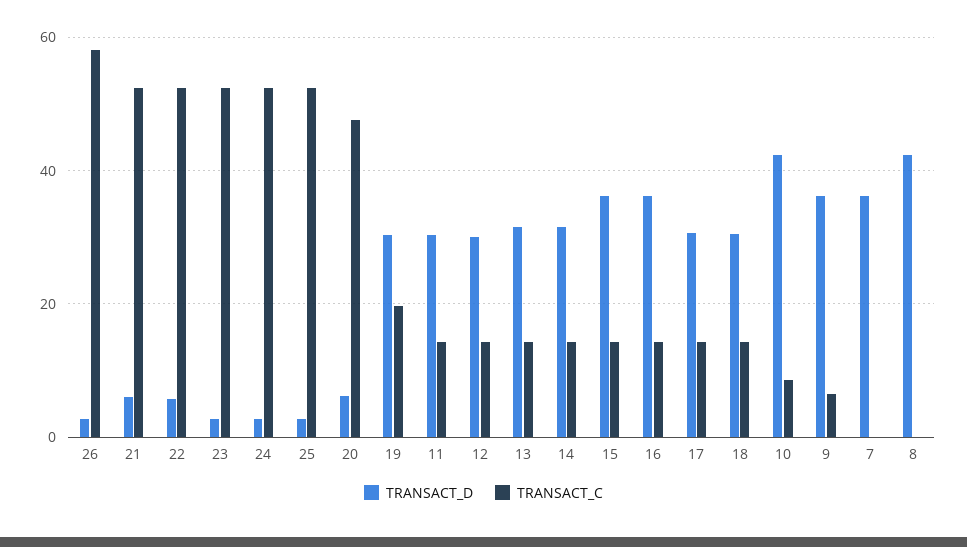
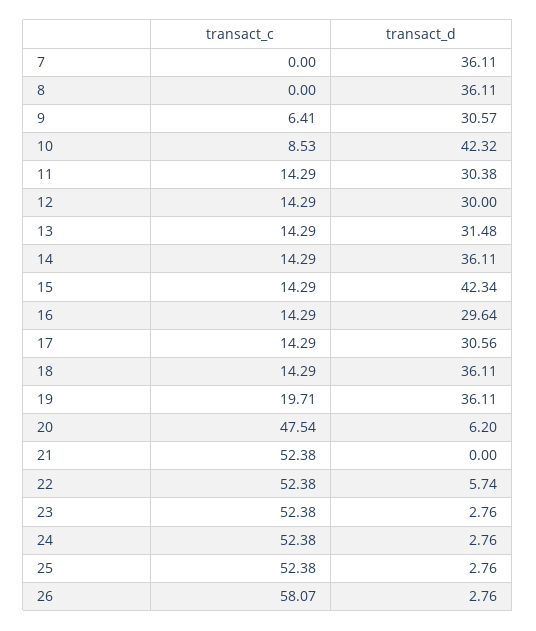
TRANSACT_D, 21: 6 -> 0
TRANSACT_D, 19: 30 -> 36.11
TRANSACT_D, 14: 32 -> 36.11
TRANSACT_D, 15: 36 -> 42.34
TRANSACT_D, 16: 36 -> 29.64
TRANSACT_D, 18: 30 -> 36.11
TRANSACT_D, 9: 36 -> 30.57
TRANSACT_D, 8: 42 -> 36.11

